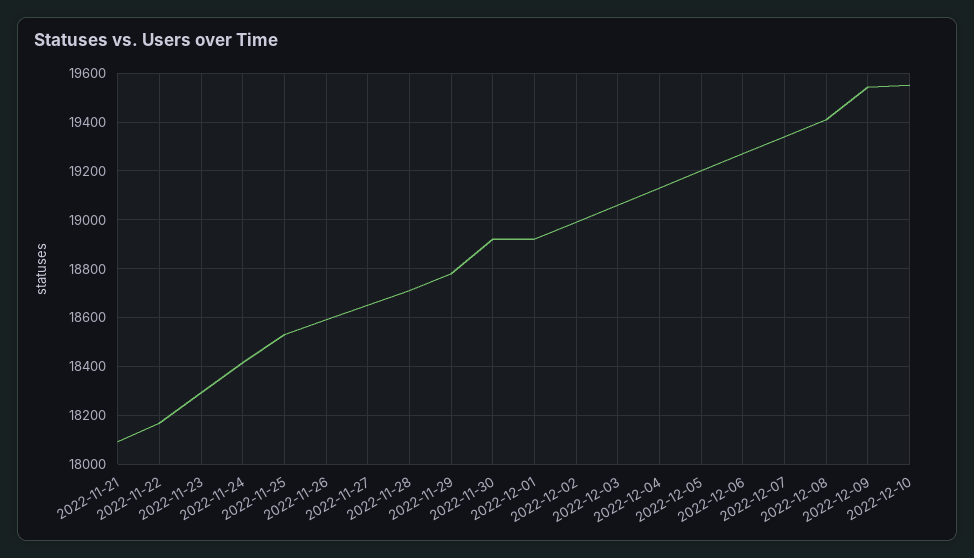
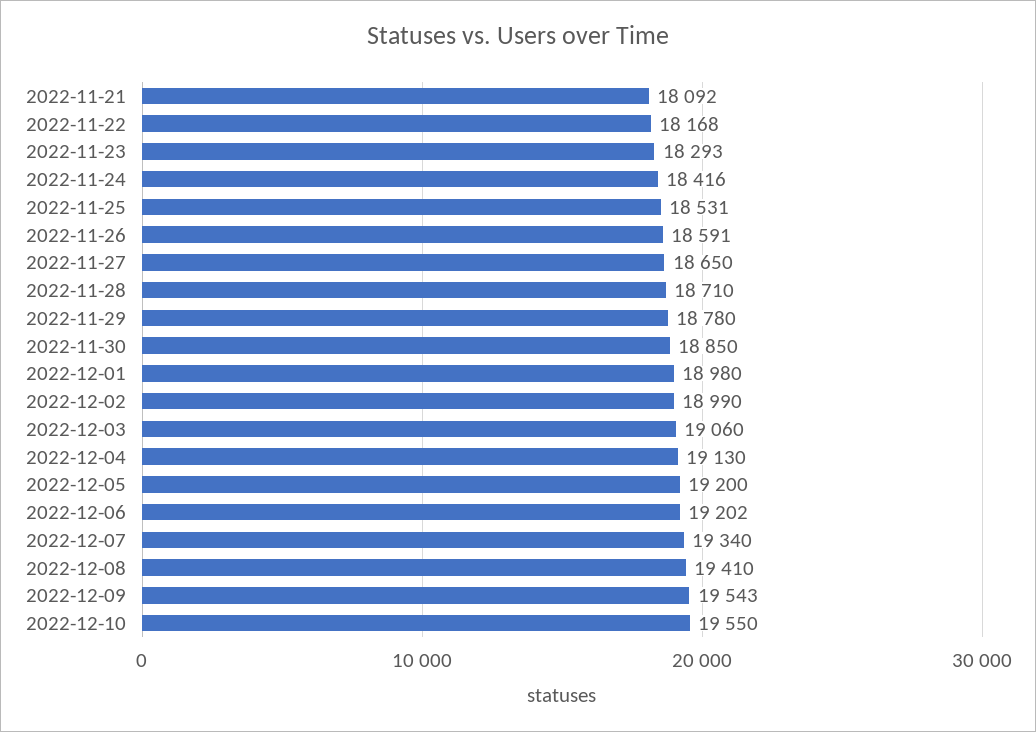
2022-11-30: 18925 -> 18850
2022-12-01: 18925 -> 18980
2022-12-06: 19275 -> 19202

